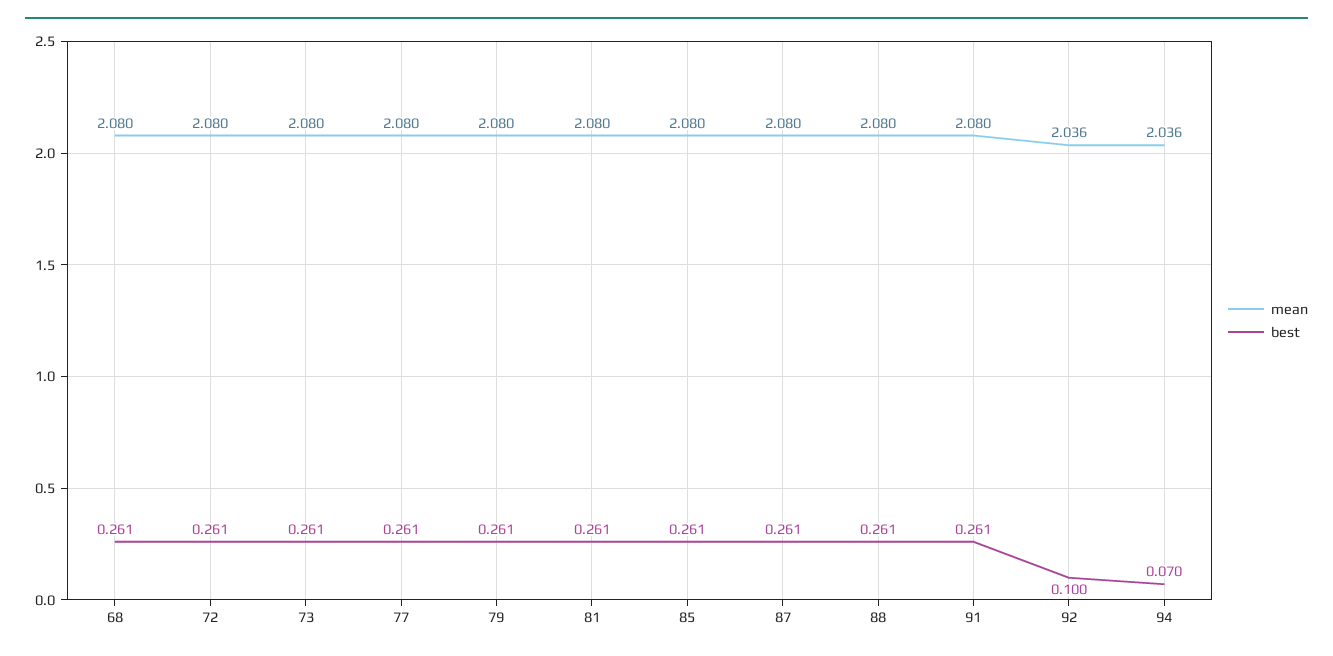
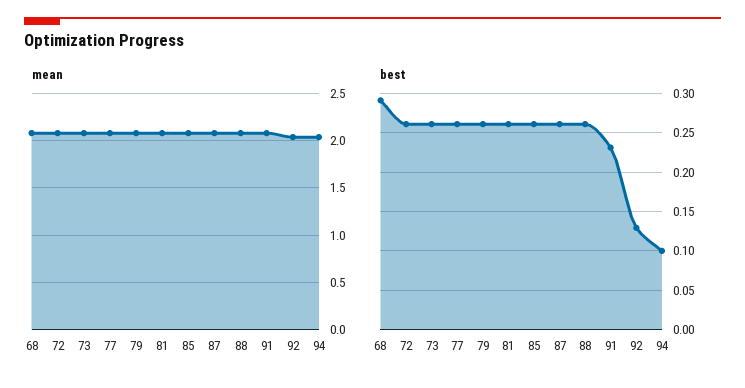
best, 68: 0.261 -> 0.29
best, 91: 0.261 -> 0.23
best, 92: 0.1 -> 0.13
best, 94: 0.07 -> 0.1

